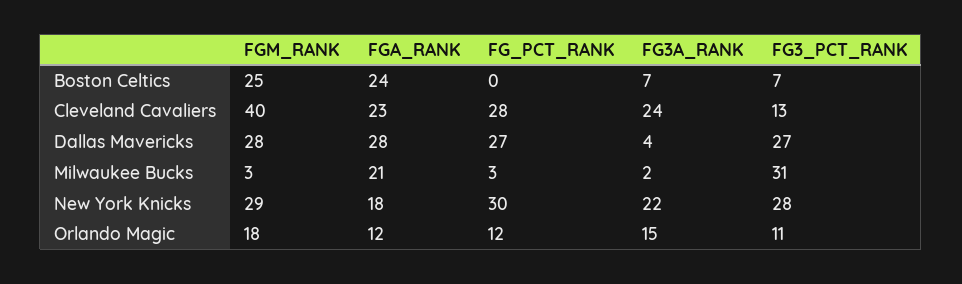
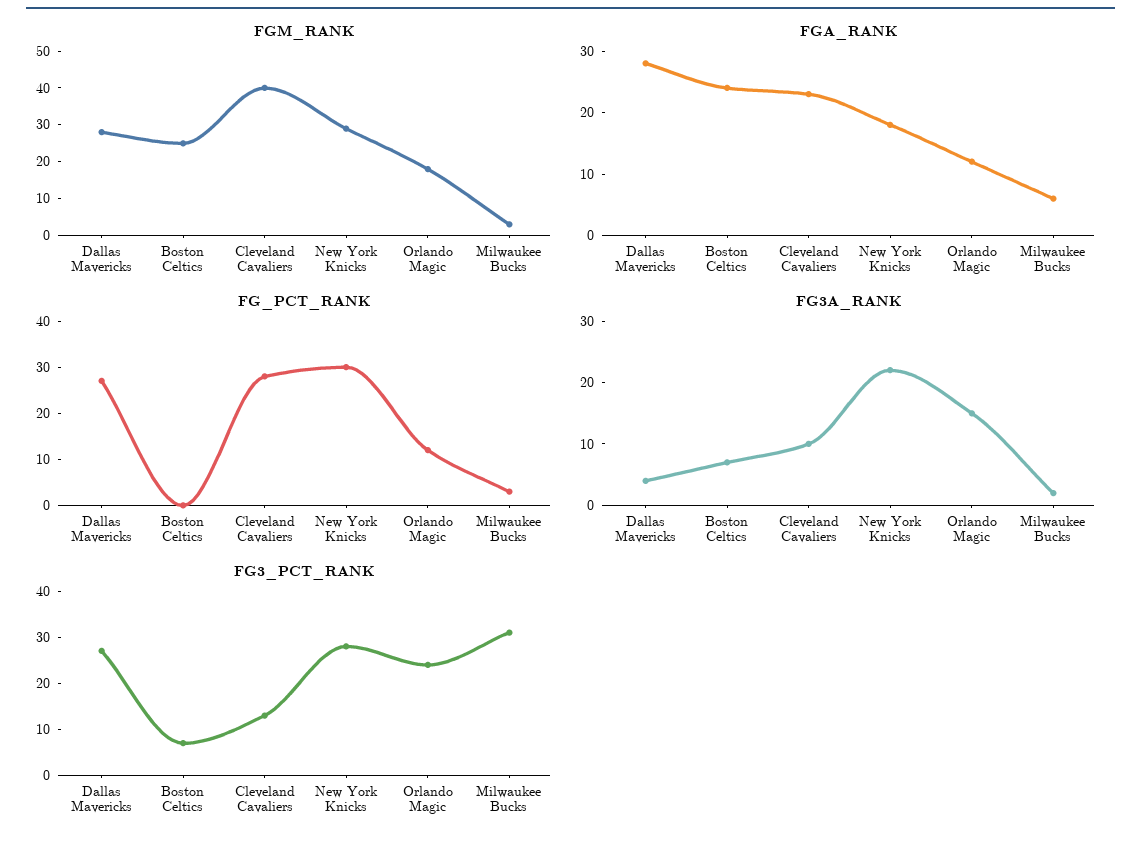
FG3A_RANK, Cleveland Cavaliers: 24 -> 10
FGA_RANK, Milwaukee Bucks: 21 -> 5
FG3_PCT_RANK, Orlando Magic: 11 -> 25

